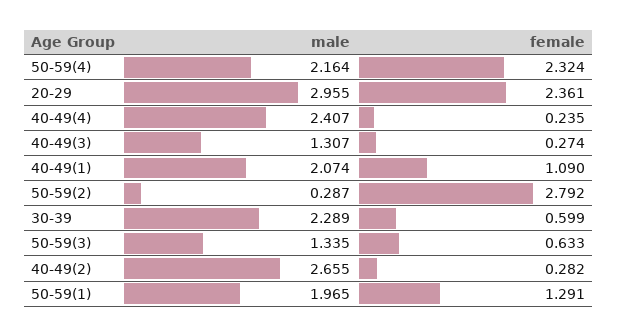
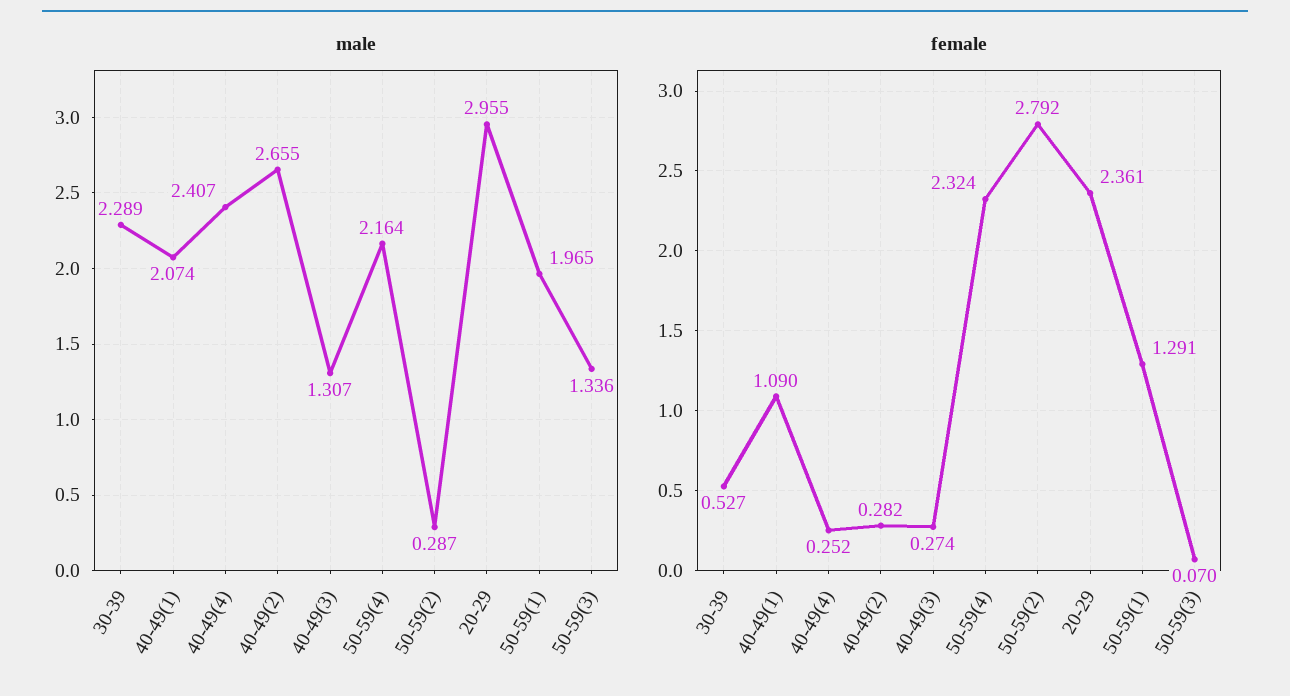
female, 40-49(4): 0.235 -> 0.252
female, 30-39: 0.599 -> 0.527
male, 50-59(3): 1.335 -> 1.336
female, 50-59(3): 0.633 -> 0.07

